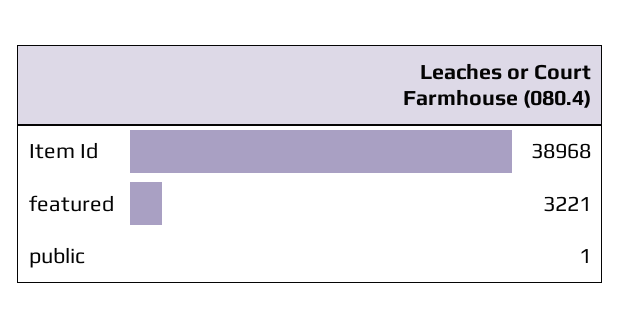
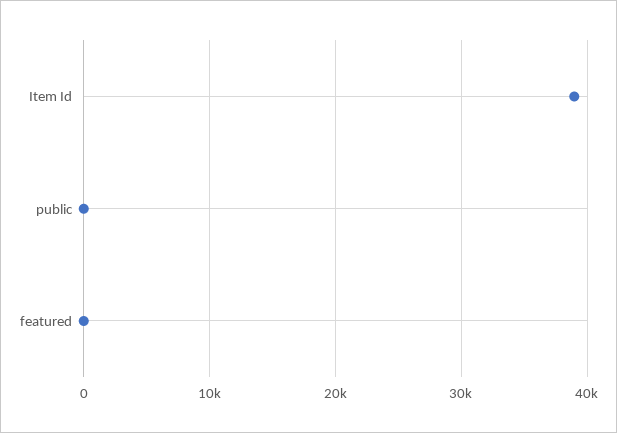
featured: 3221 -> 0

